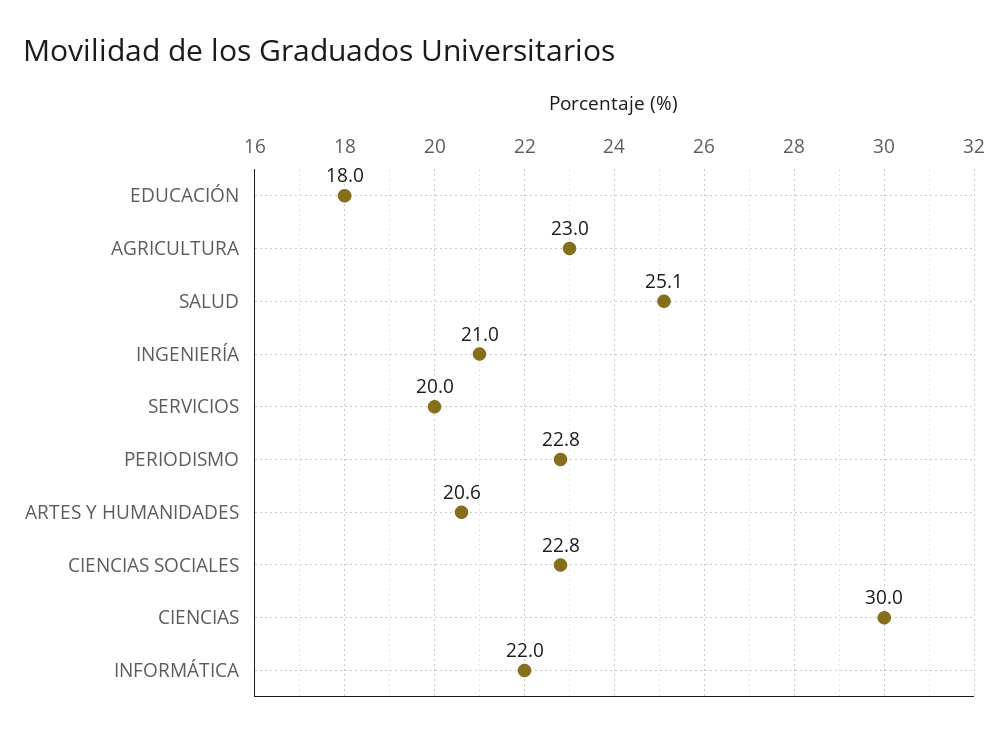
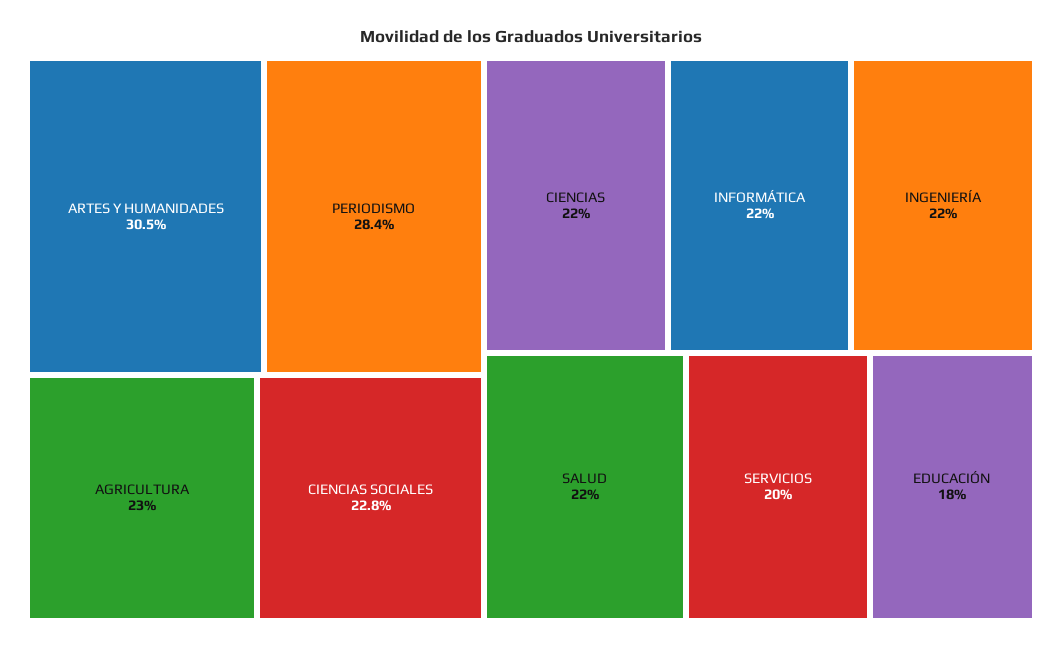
SALUD: 25.1 -> 22
INGENIERÍA: 21 -> 22
PERIODISMO: 22.8 -> 28.4
ARTES Y HUMANIDADES: 20.6 -> 30.5
CIENCIAS: 30 -> 22

